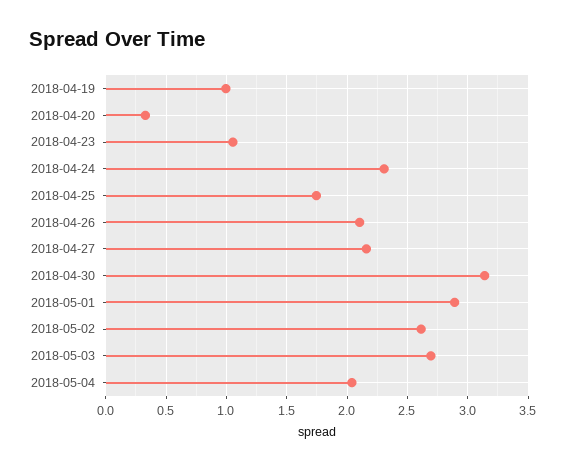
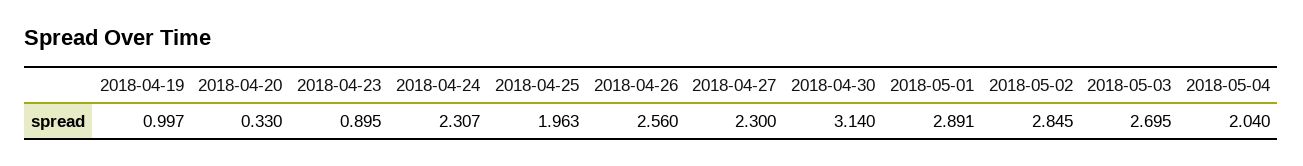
2018-04-23: 1.05 -> 0.895
2018-04-25: 1.75 -> 1.963
2018-04-26: 2.1 -> 2.56
2018-04-27: 2.15 -> 2.3
2018-05-02: 2.6 -> 2.845

